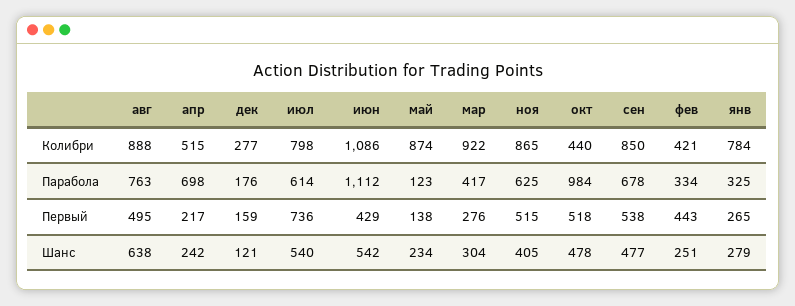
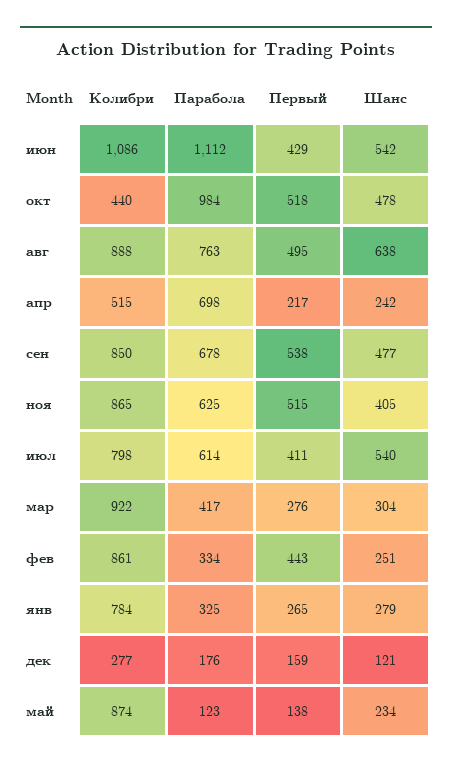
фев, Колибри: 421 -> 861
июл, Первый: 736 -> 411

